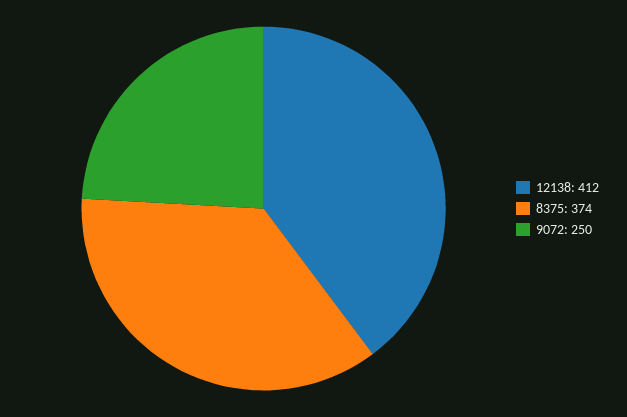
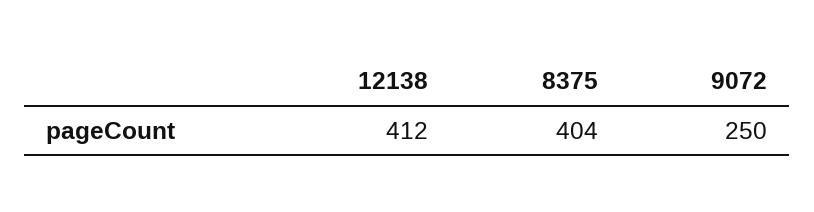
8375: 374 -> 404

